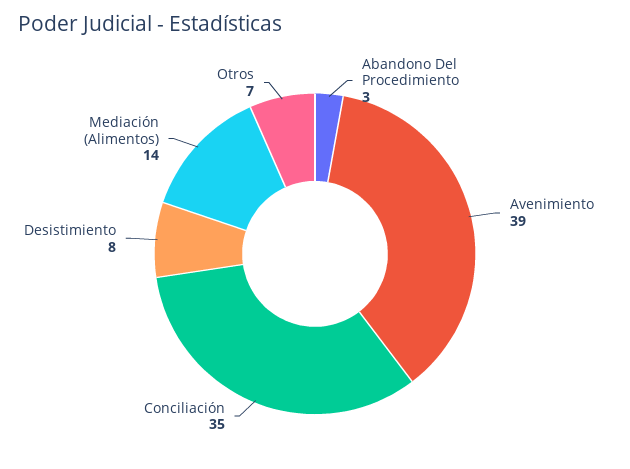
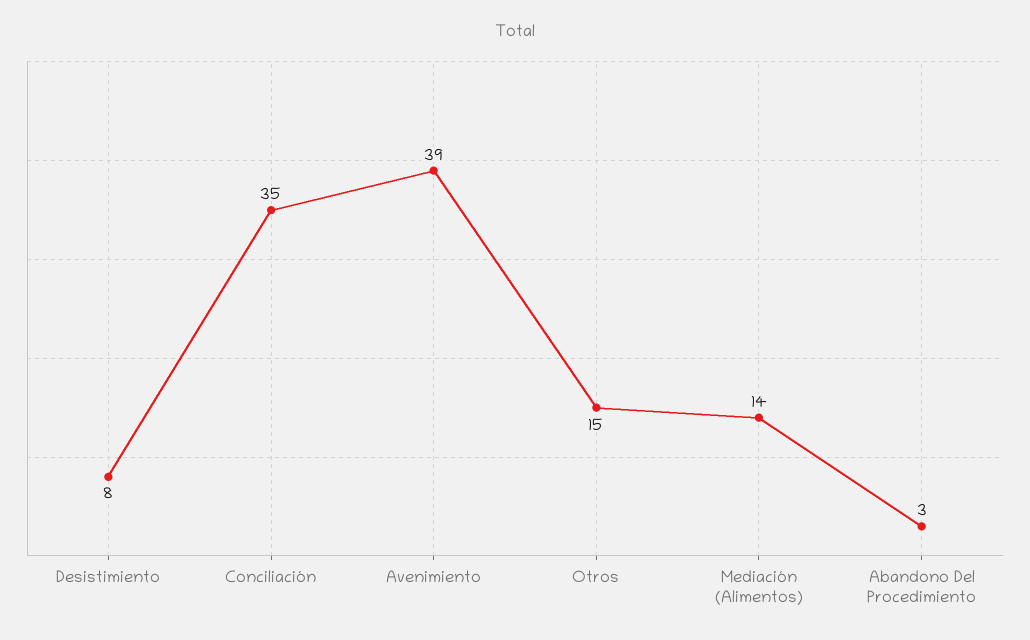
Otros: 7 -> 15

